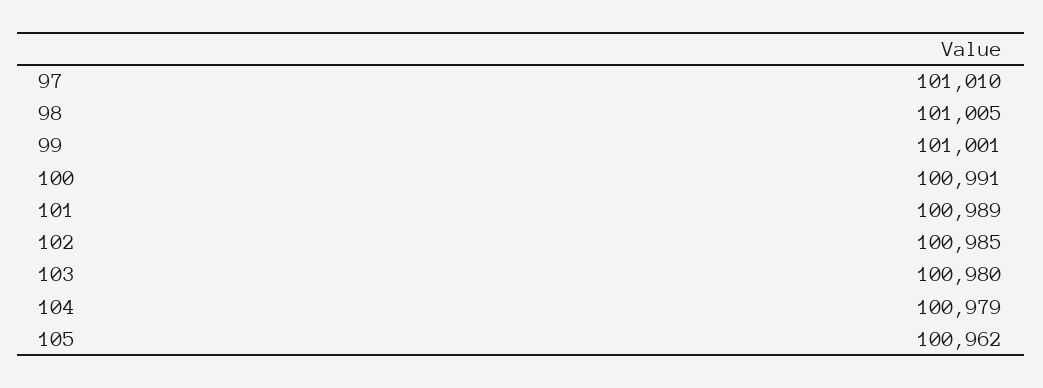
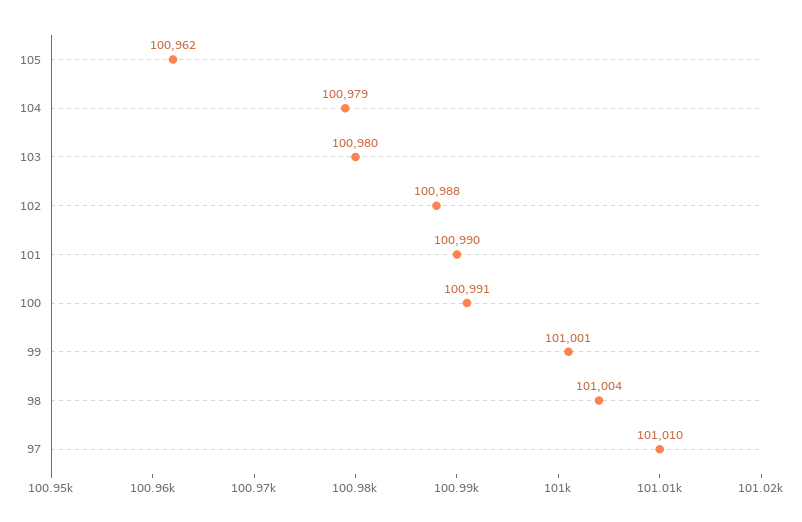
98: 101005 -> 101004
101: 100989 -> 100990
102: 100985 -> 100988

